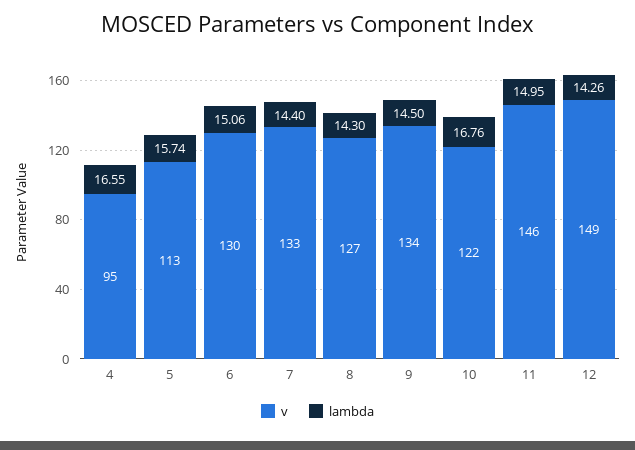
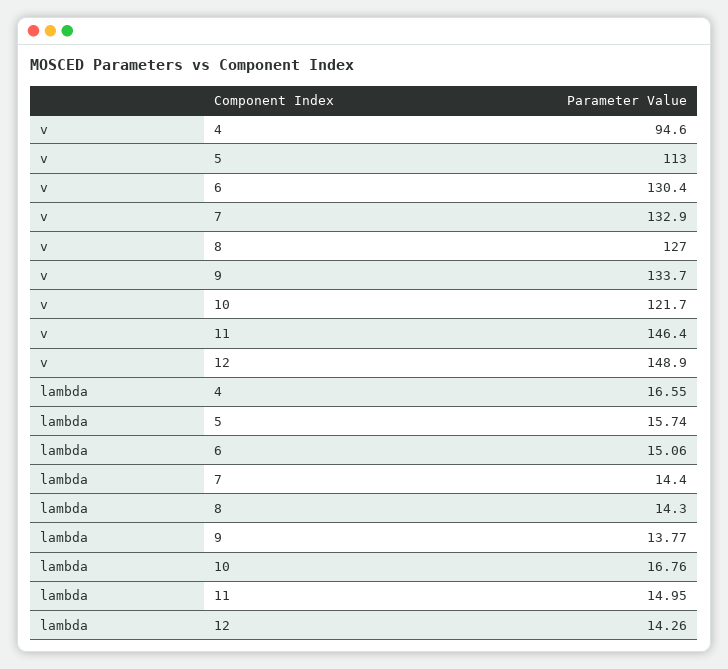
lambda, 9: 14.5 -> 13.77

